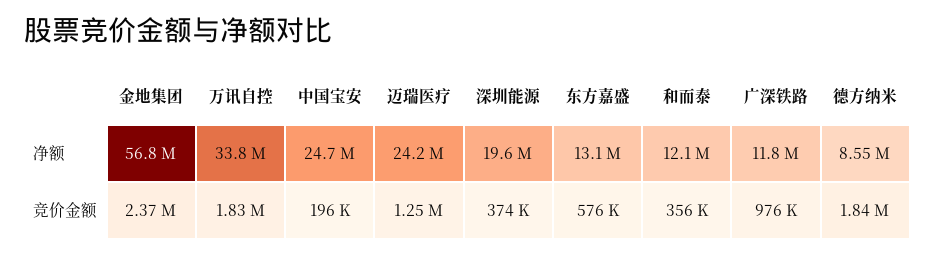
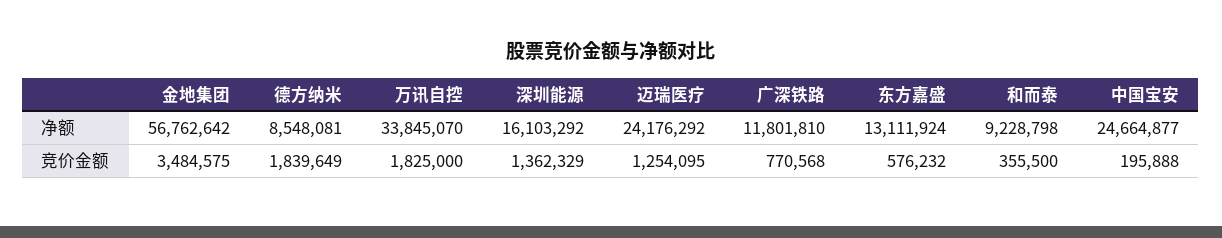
深圳能源, 净额: 19600000 -> 16103292
和而泰, 净额: 12100000 -> 9228798
金地集团, 竞价金额: 2370000 -> 3484575
深圳能源, 竞价金额: 374000 -> 1362329
广深铁路, 竞价金额: 976000 -> 770568

